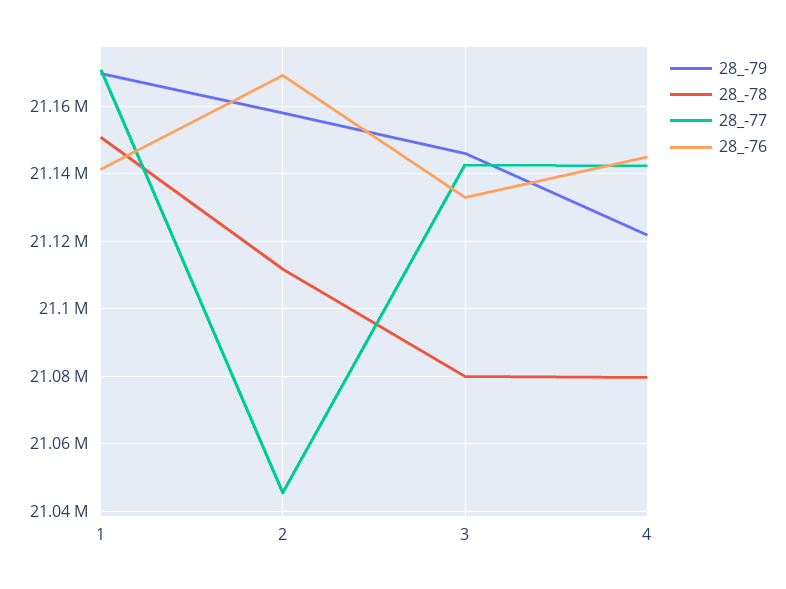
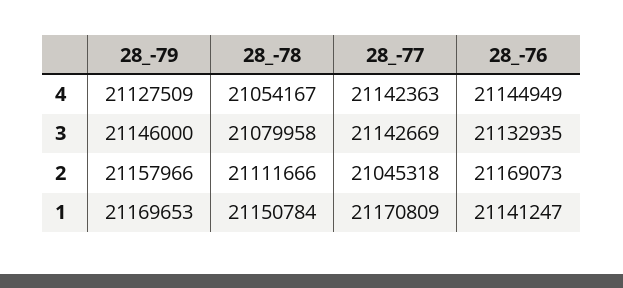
28_-79, 4: 21122000 -> 21127509
28_-78, 4: 21080000 -> 21054167

